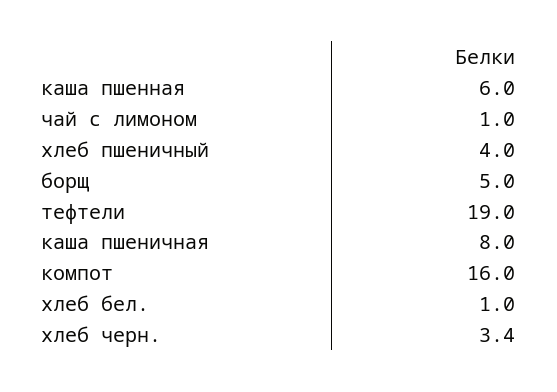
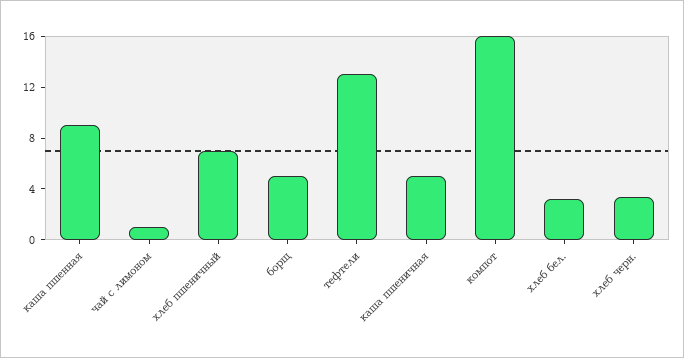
каша пшенная: 6 -> 9
хлеб пшеничный: 4 -> 7
тефтели: 19 -> 13
каша пшеничная: 8 -> 5
хлеб бел.: 1 -> 3

